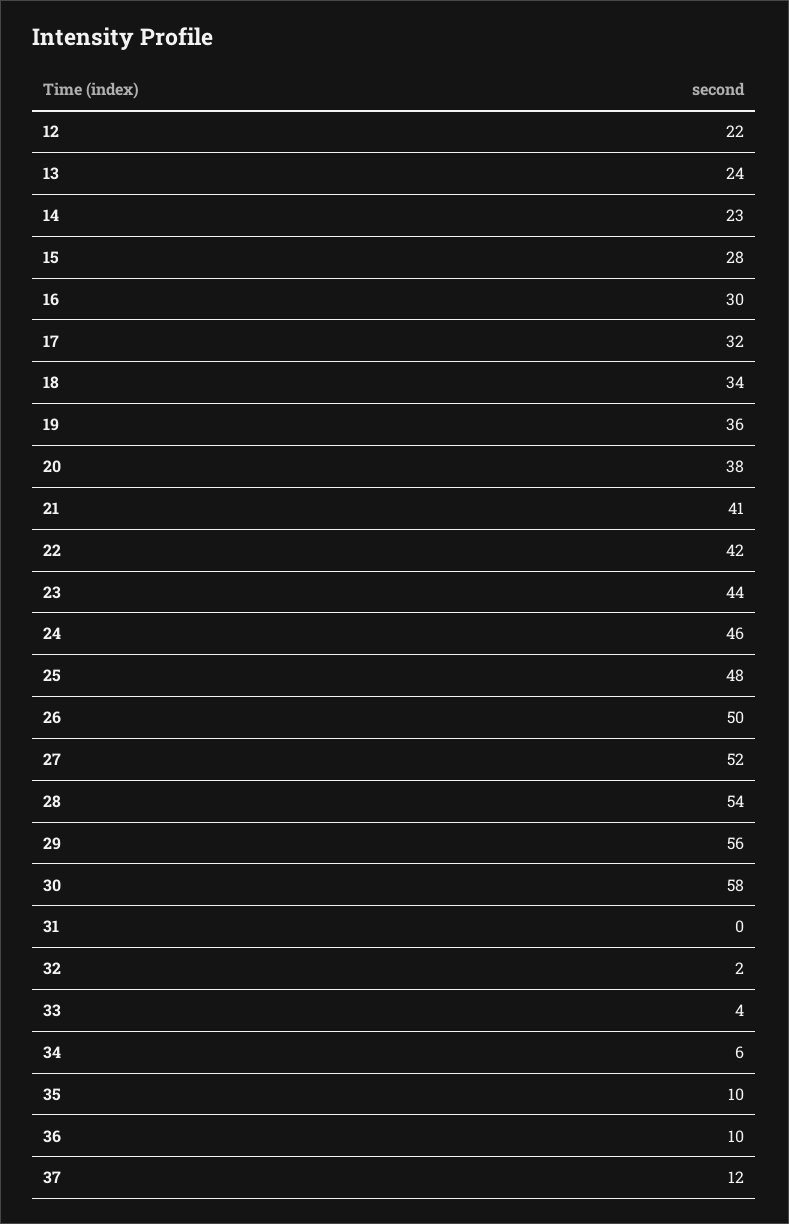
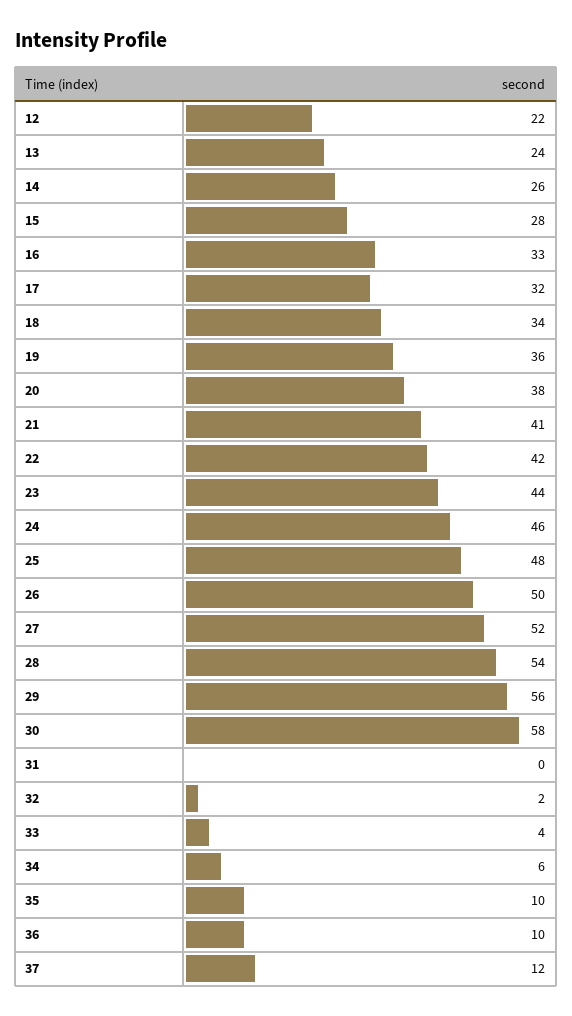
14: 23 -> 26
16: 30 -> 33

